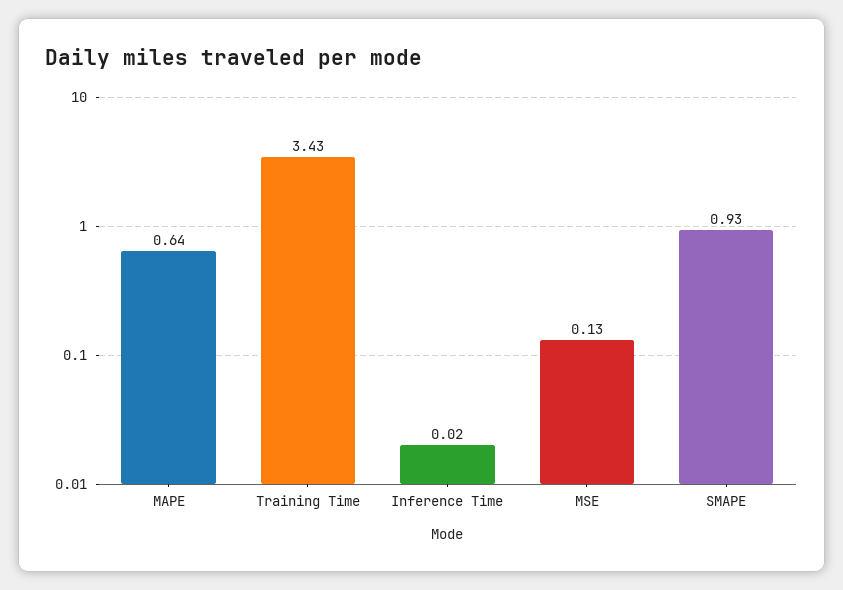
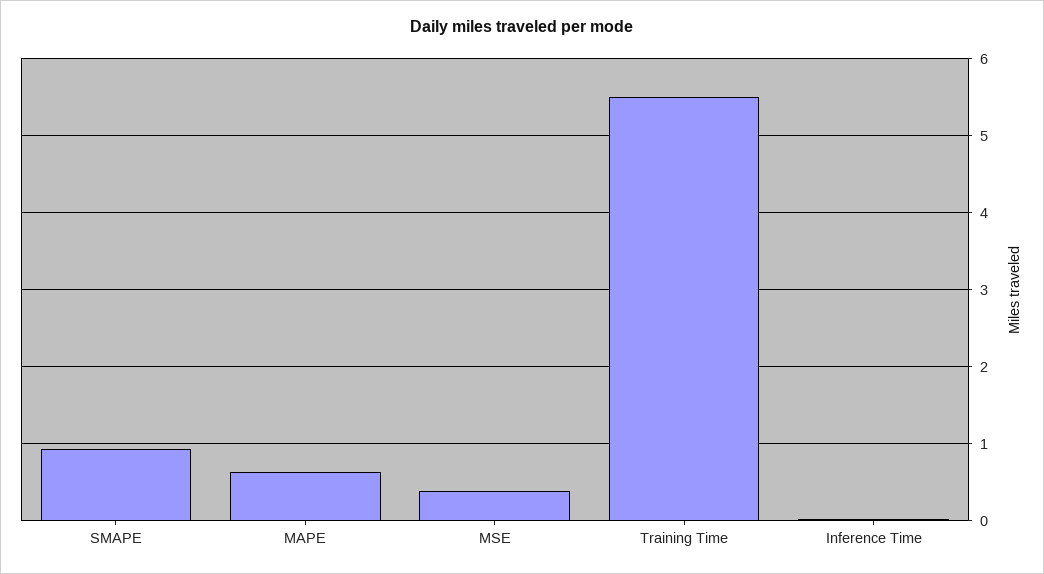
Training Time: 3.43 -> 5.5
MSE: 0.13 -> 0.4

